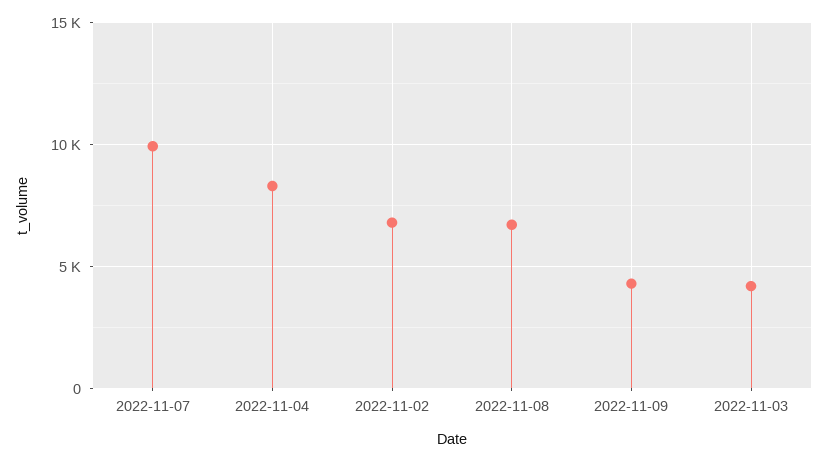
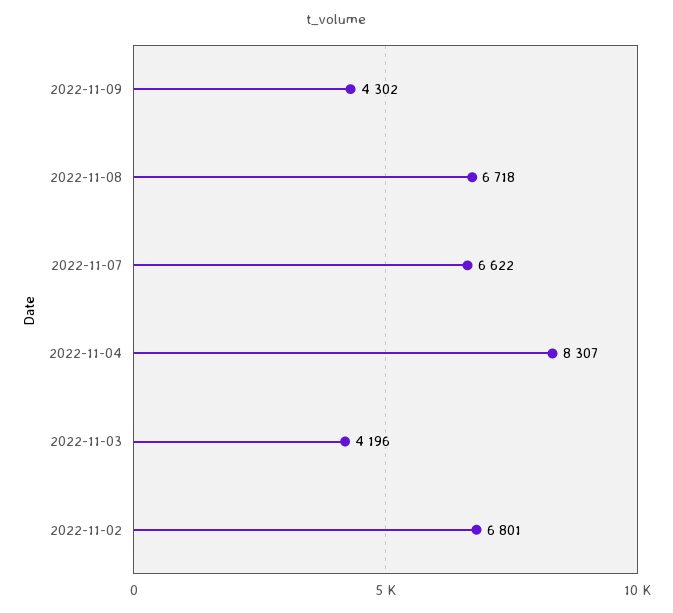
2022-11-07: 10000 -> 6622

